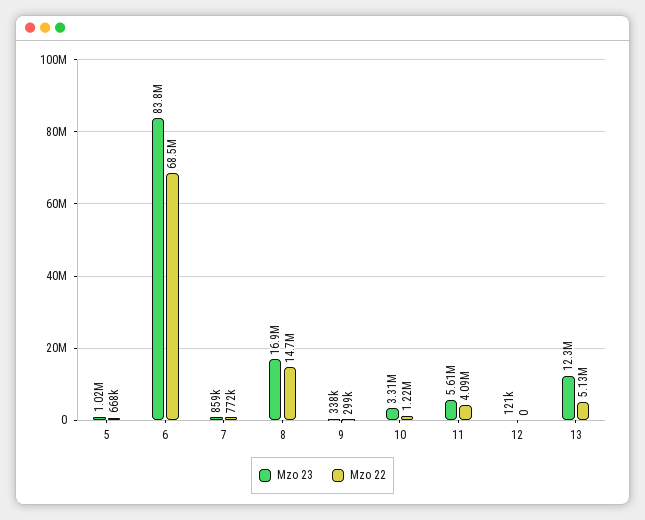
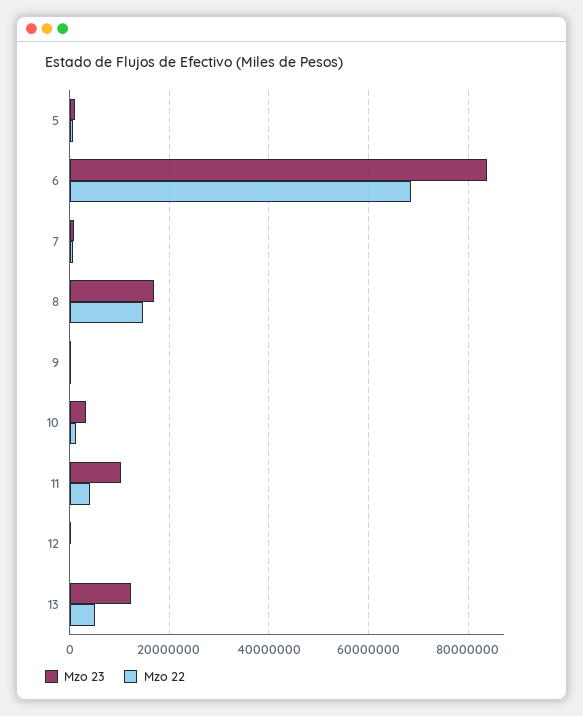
Mzo 23, 11: 5610000 -> 10000000

